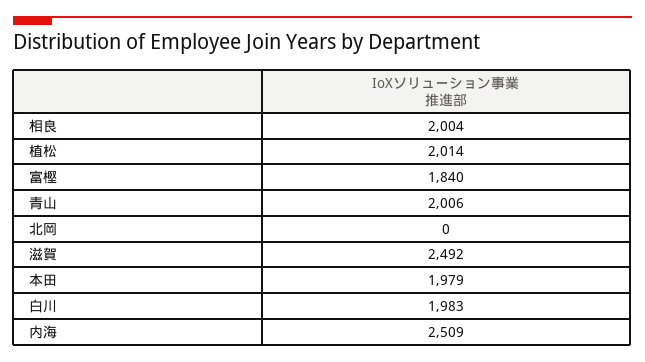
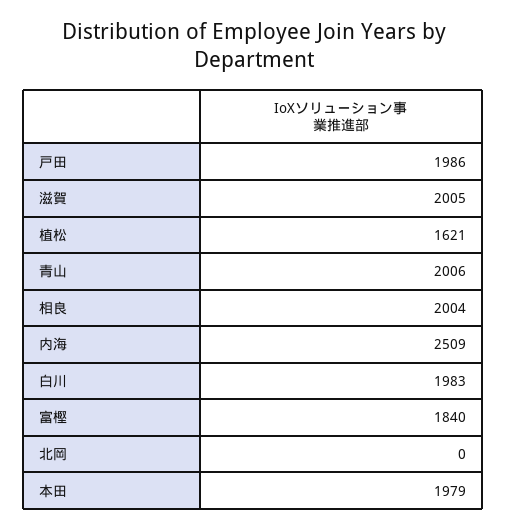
植松: 2014 -> 1621
滋賀: 2492 -> 2005
戸田: none -> 1986

